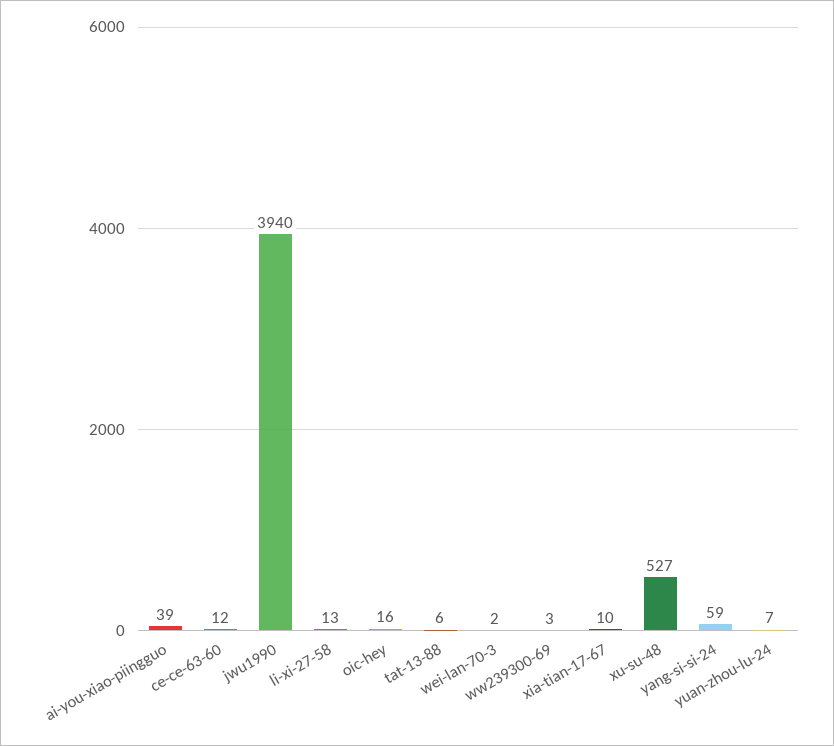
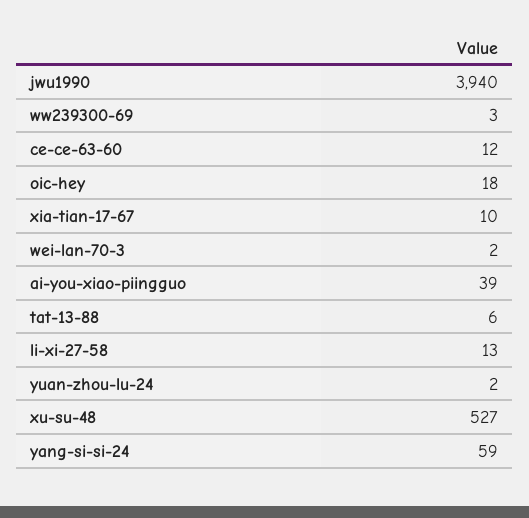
oic-hey: 16 -> 18
yuan-zhou-lu-24: 7 -> 2

